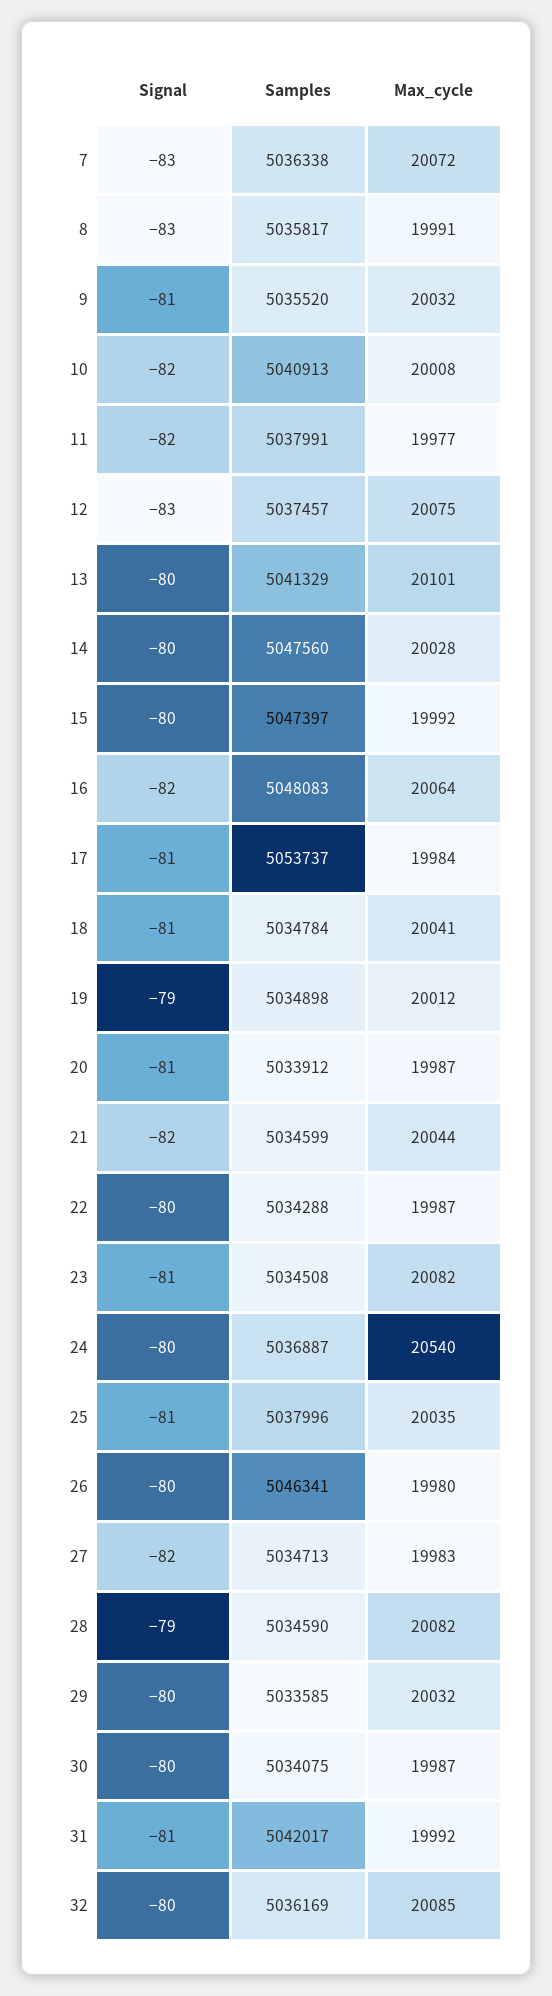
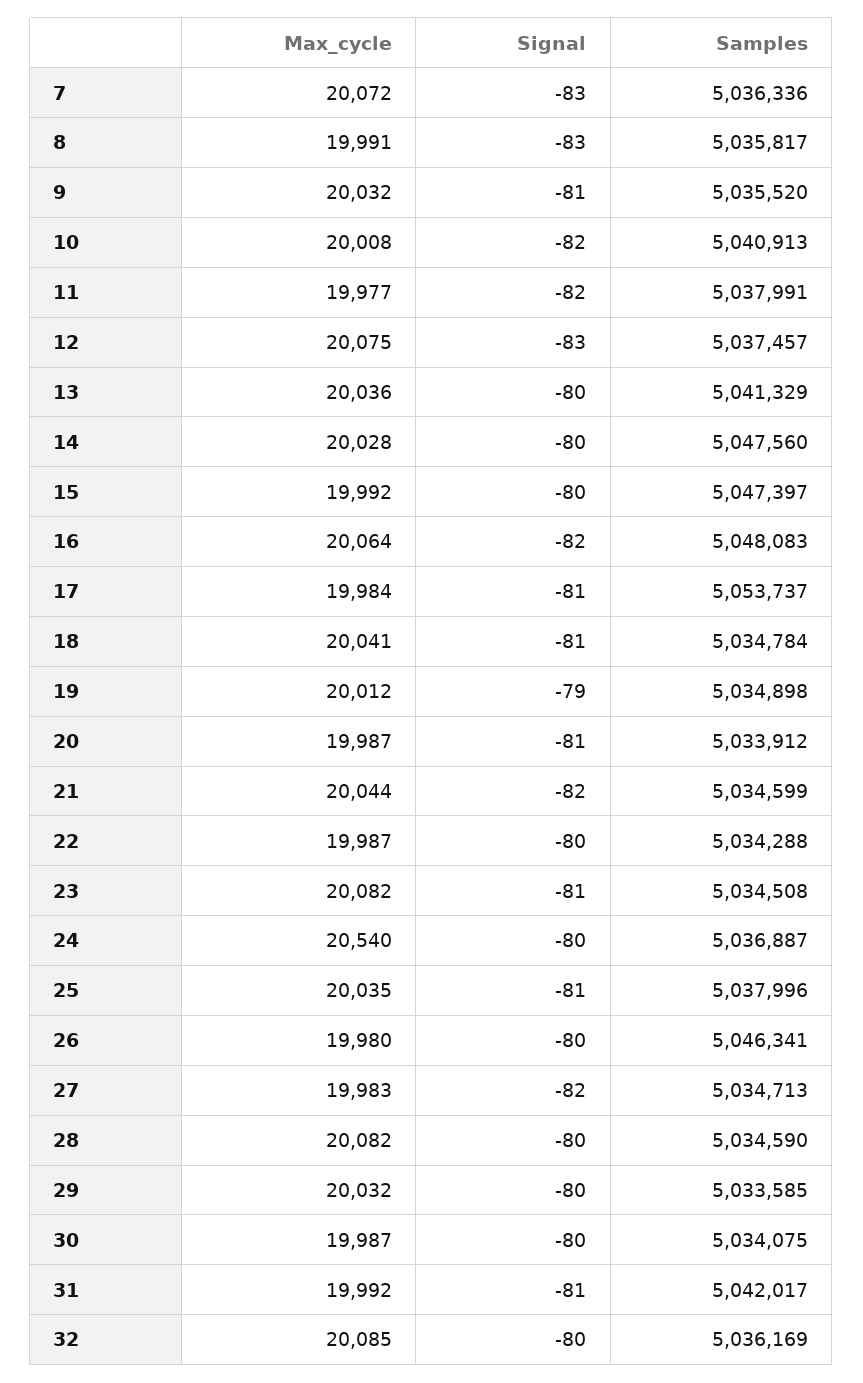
Samples, 7: 5036338 -> 5036336
Max_cycle, 13: 20101 -> 20036
Signal, 28: -79 -> -80

